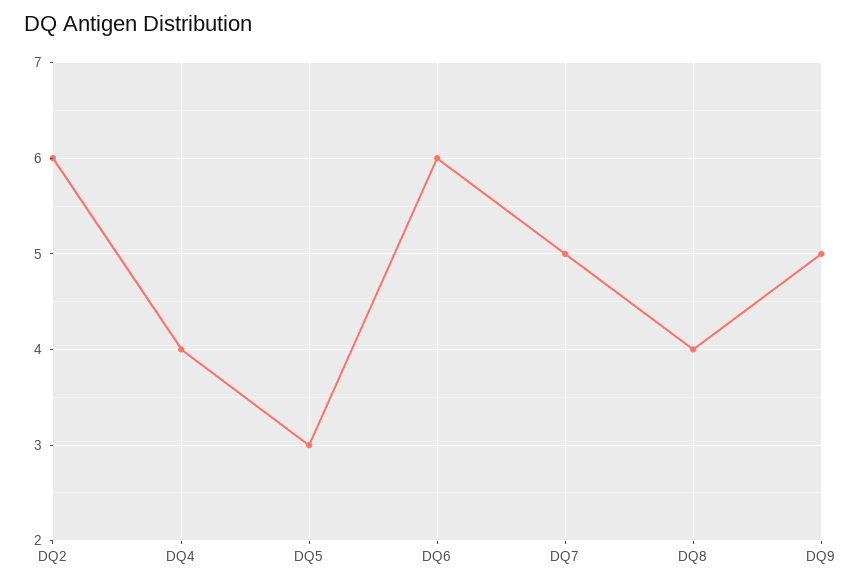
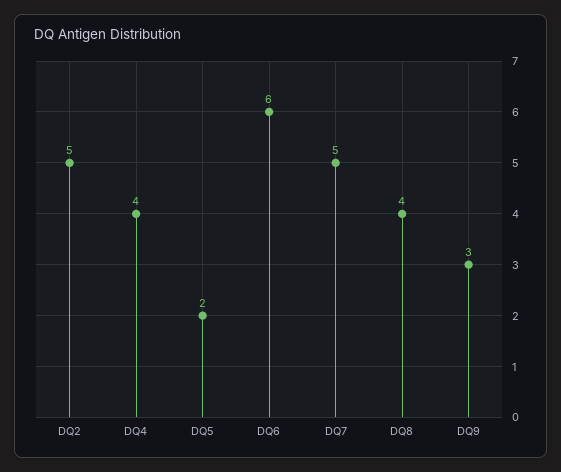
DQ2: 6 -> 5
DQ5: 3 -> 2
DQ9: 5 -> 3

